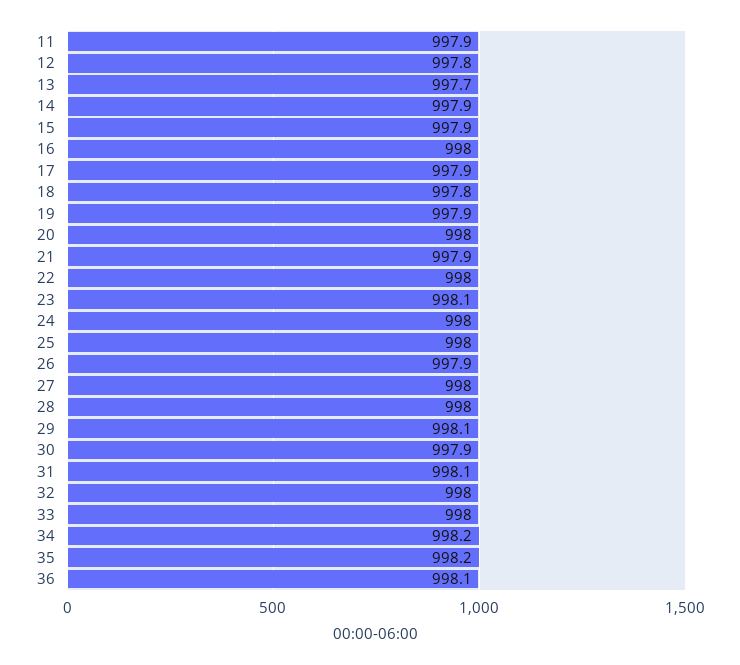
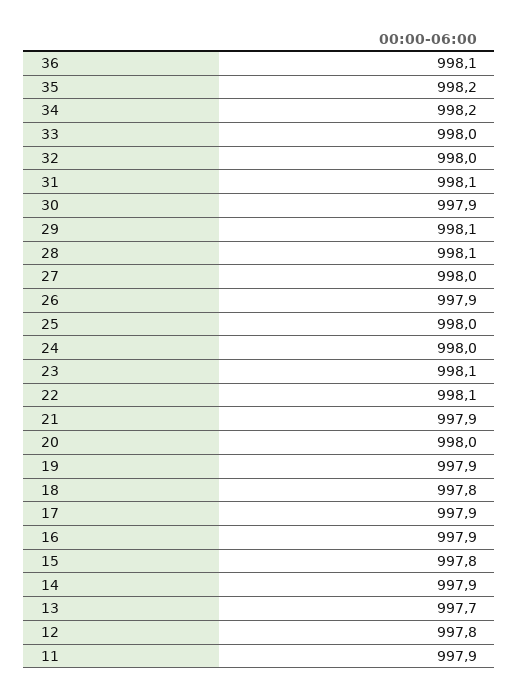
15: 997.9 -> 997.8
16: 998 -> 997.9
22: 998 -> 998.1
28: 998 -> 998.1

